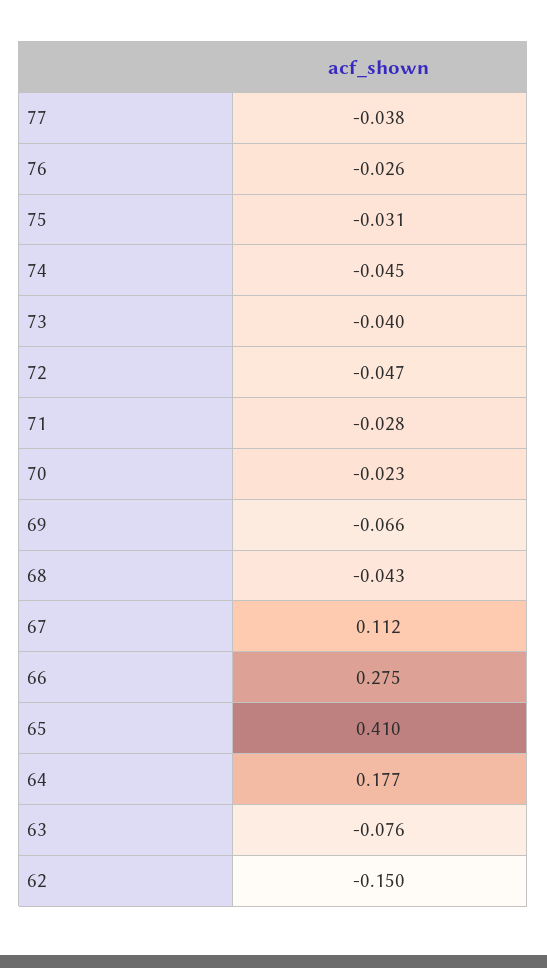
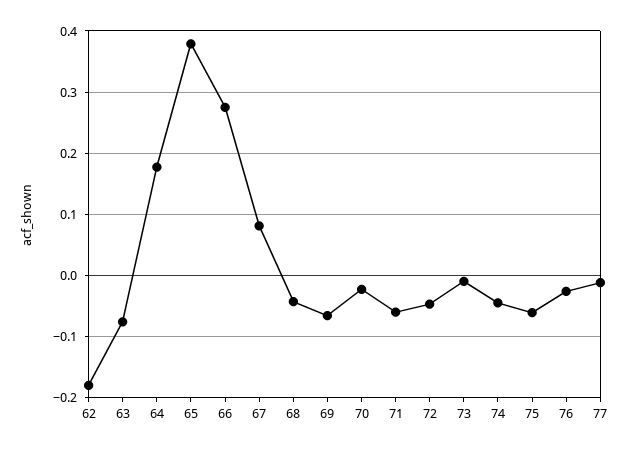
77: -0.038 -> -0.01
75: -0.031 -> -0.06
73: -0.04 -> -0.01
71: -0.028 -> -0.06
67: 0.112 -> 0.08
65: 0.41 -> 0.38
62: -0.15 -> -0.18

